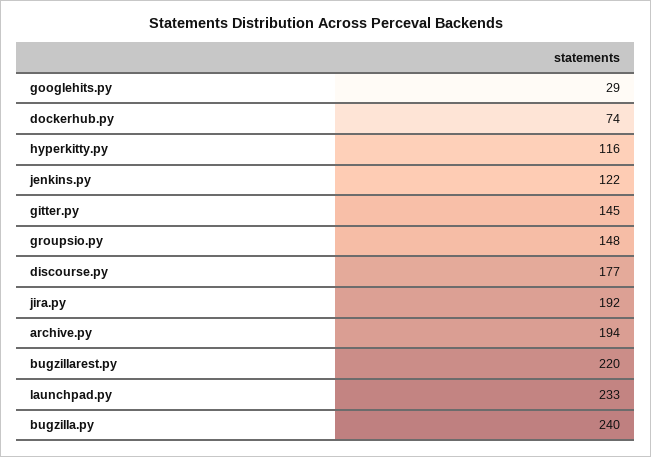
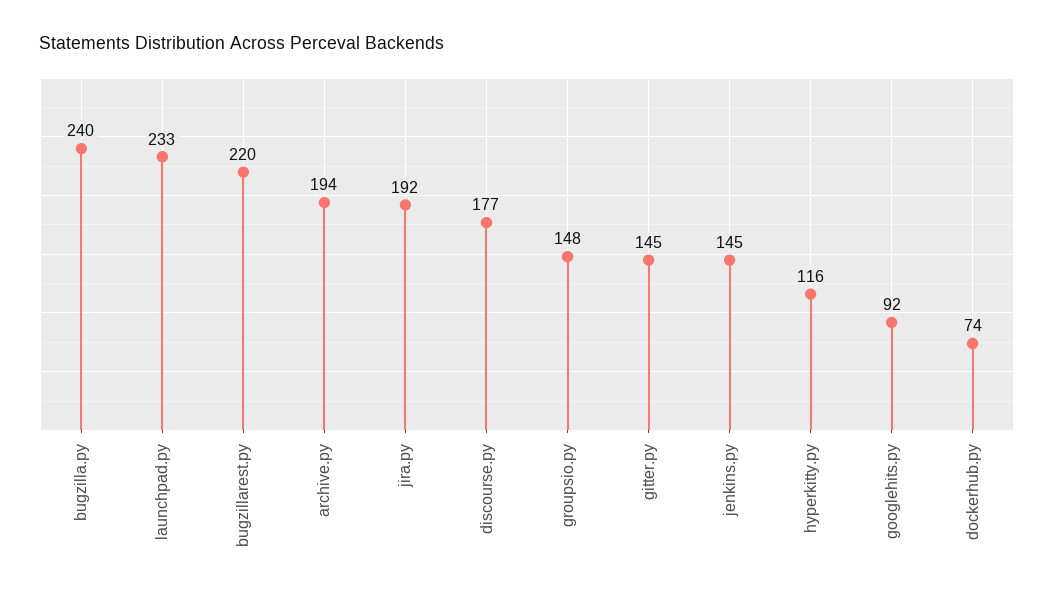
googlehits.py: 29 -> 92
jenkins.py: 122 -> 145

